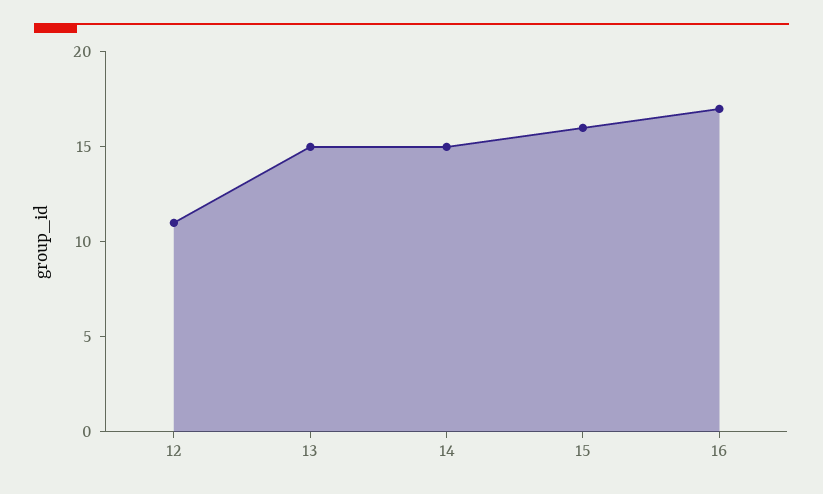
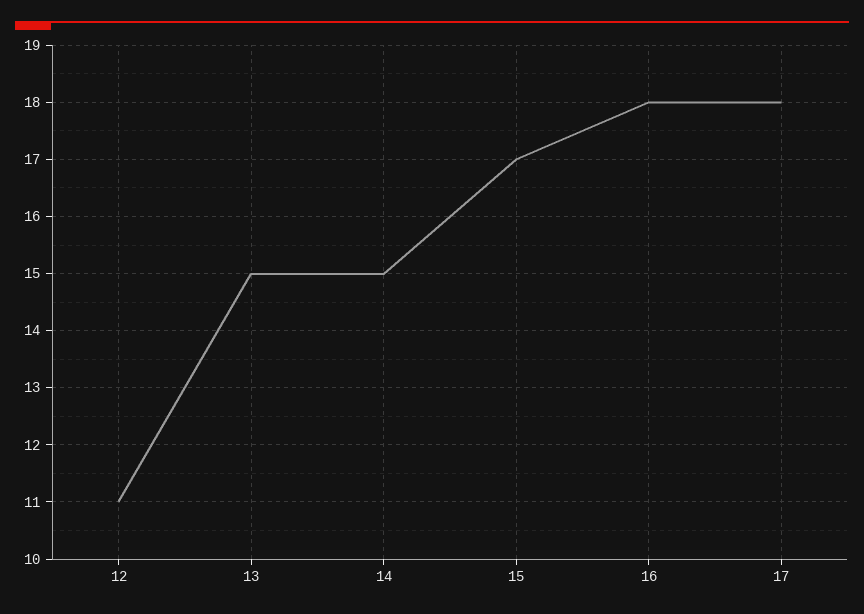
15: 16 -> 17
16: 17 -> 18
17: none -> 18

